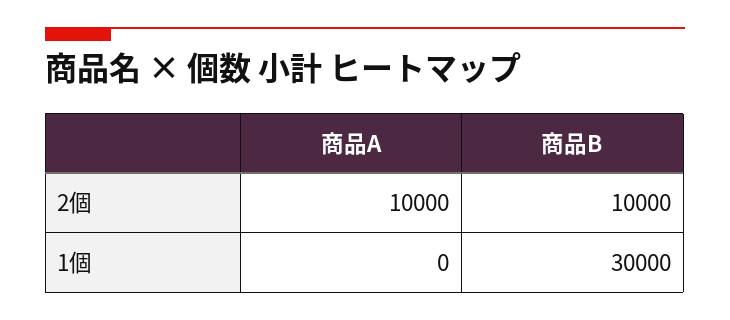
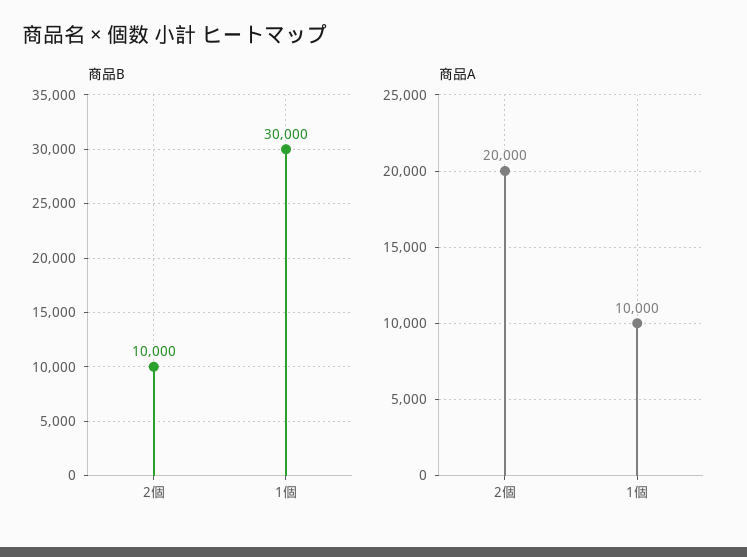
商品A, 2個: 10000 -> 20000
商品A, 1個: 0 -> 10000

